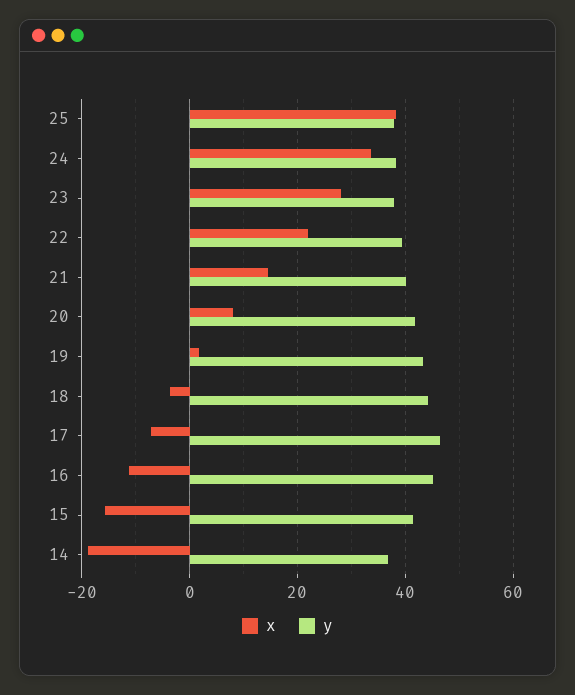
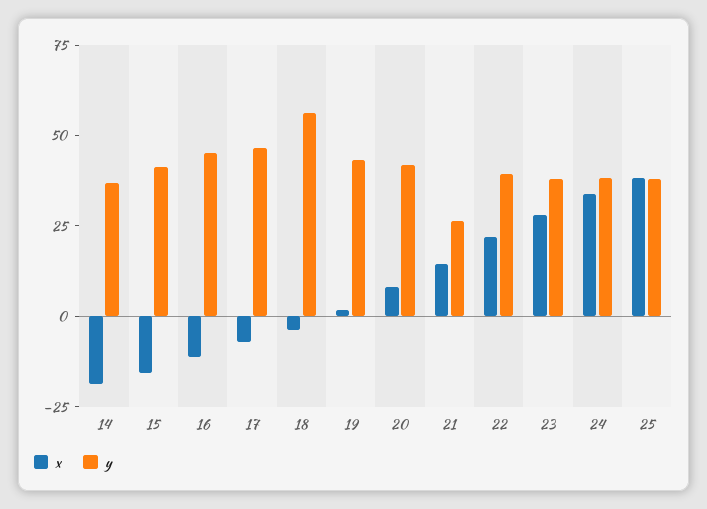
y, 21: 40 -> 25
y, 18: 44 -> 55

